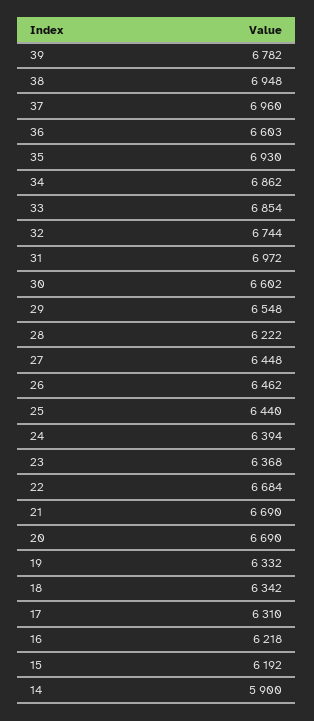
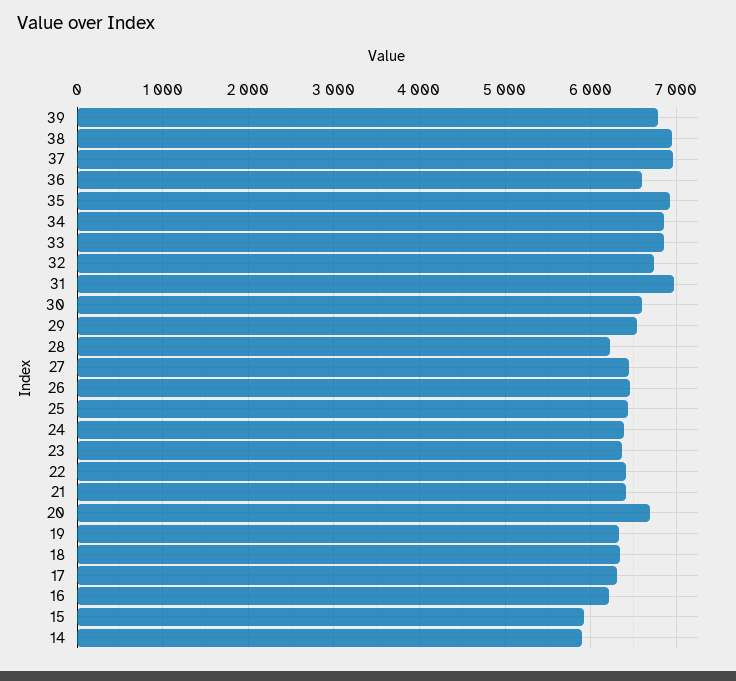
22: 6684 -> 6400
21: 6690 -> 6400
15: 6192 -> 5900

